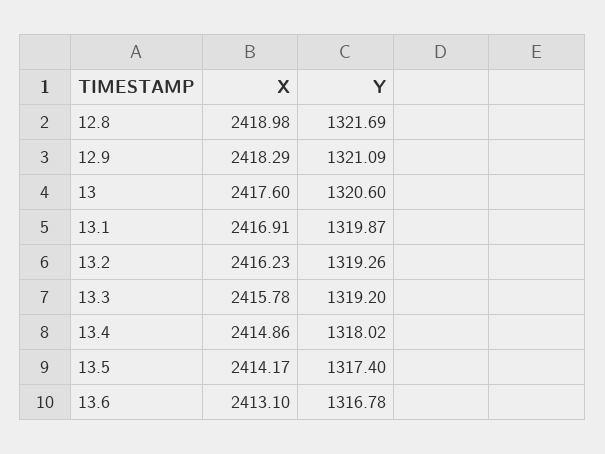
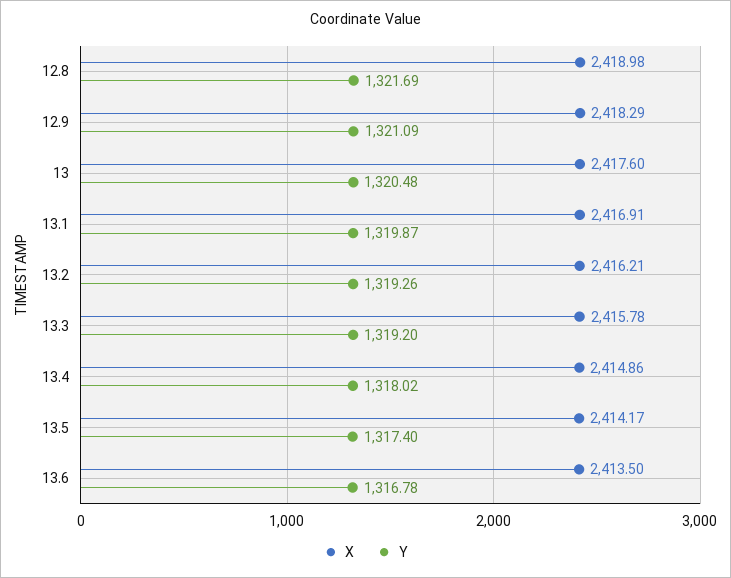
Y, 13: 1320.6 -> 1320.48
X, 13.2: 2416.23 -> 2416.21
X, 13.6: 2413.1 -> 2413.5

